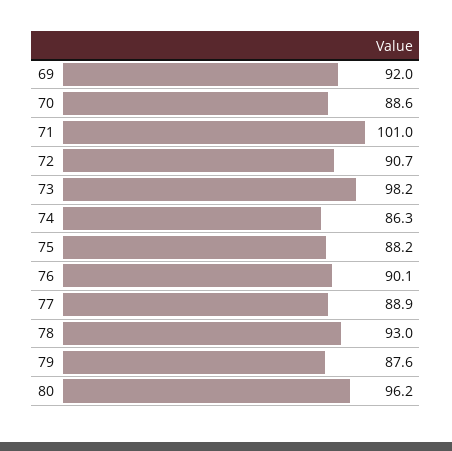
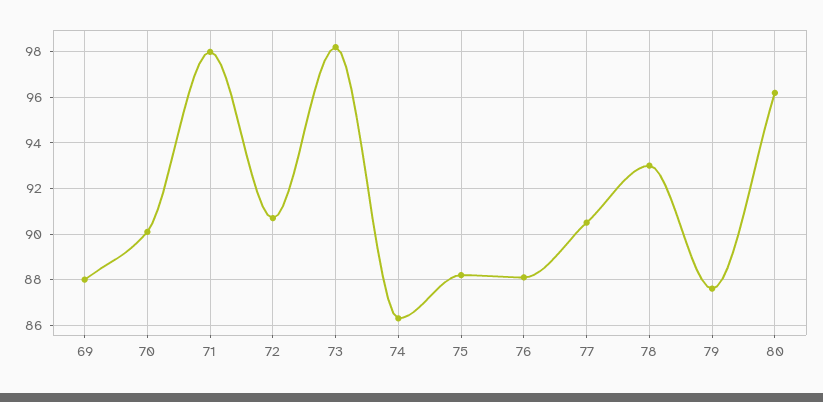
69: 92 -> 88
70: 88.6 -> 90
71: 101 -> 98
76: 90.1 -> 88
77: 88.9 -> 90.5

